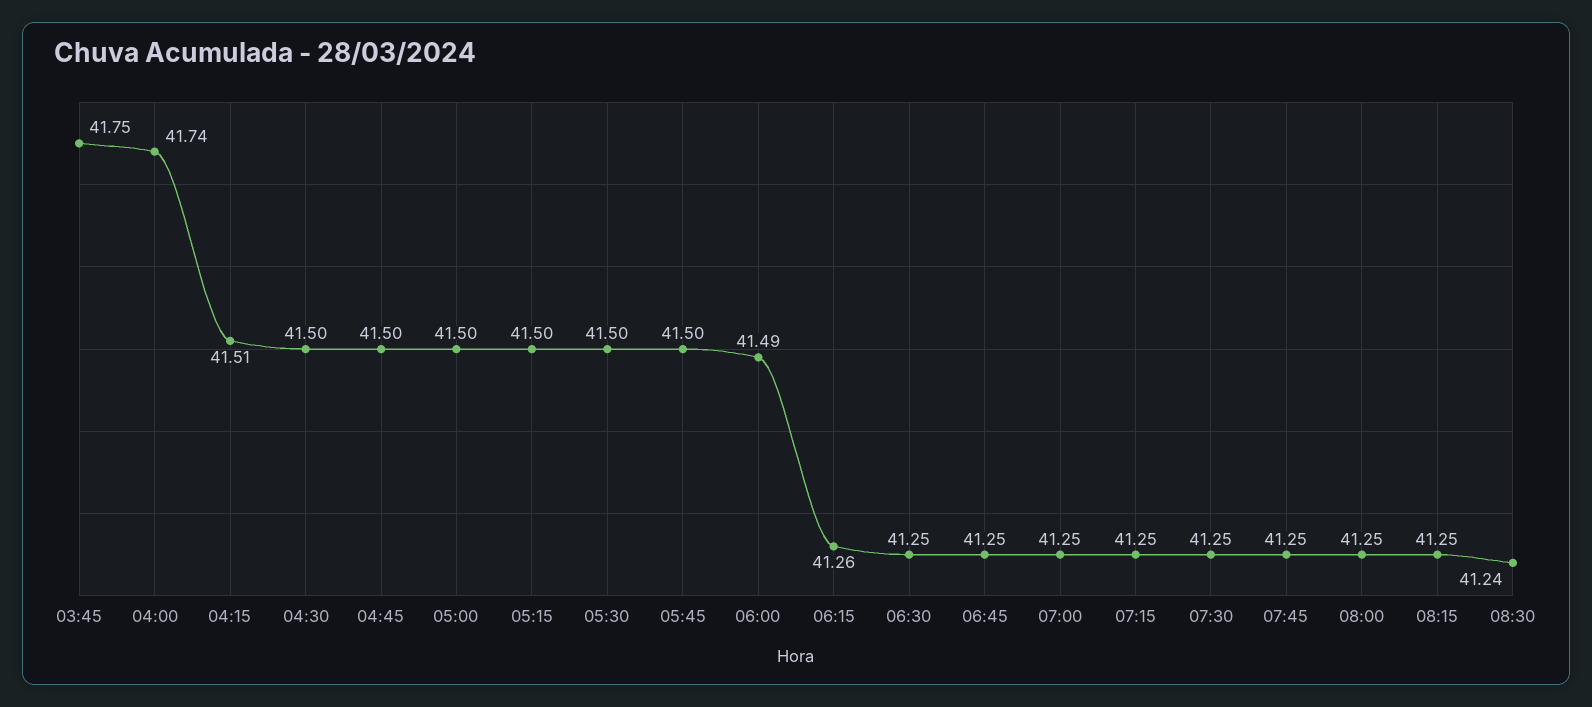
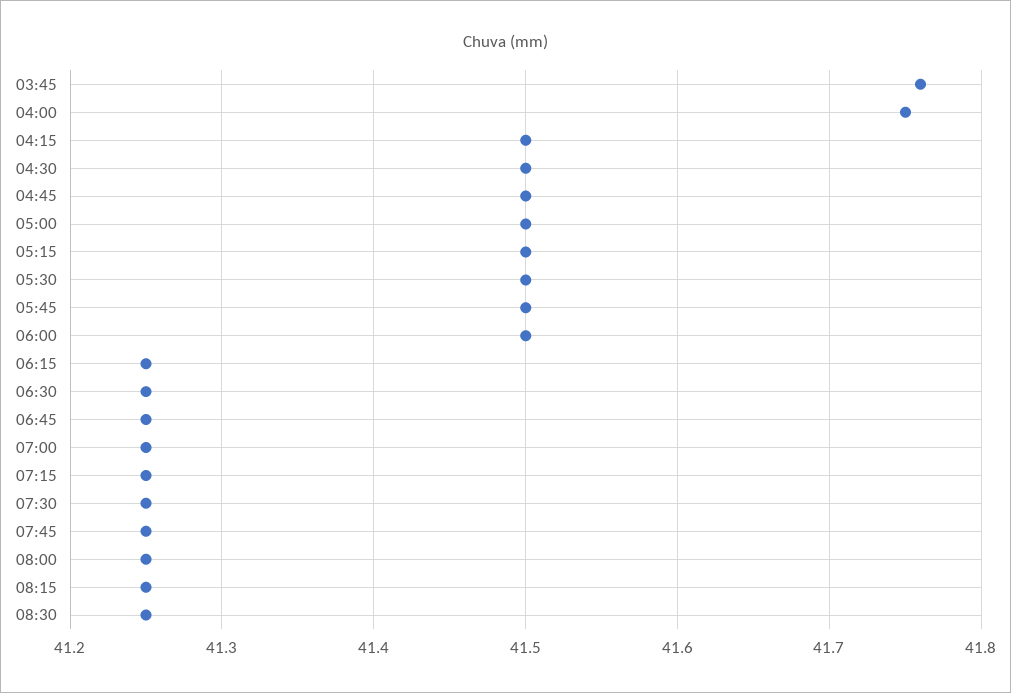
03:45: 41.75 -> 41.76
04:00: 41.74 -> 41.75
04:15: 41.51 -> 41.5
06:00: 41.49 -> 41.5
06:15: 41.26 -> 41.25
08:30: 41.24 -> 41.25

